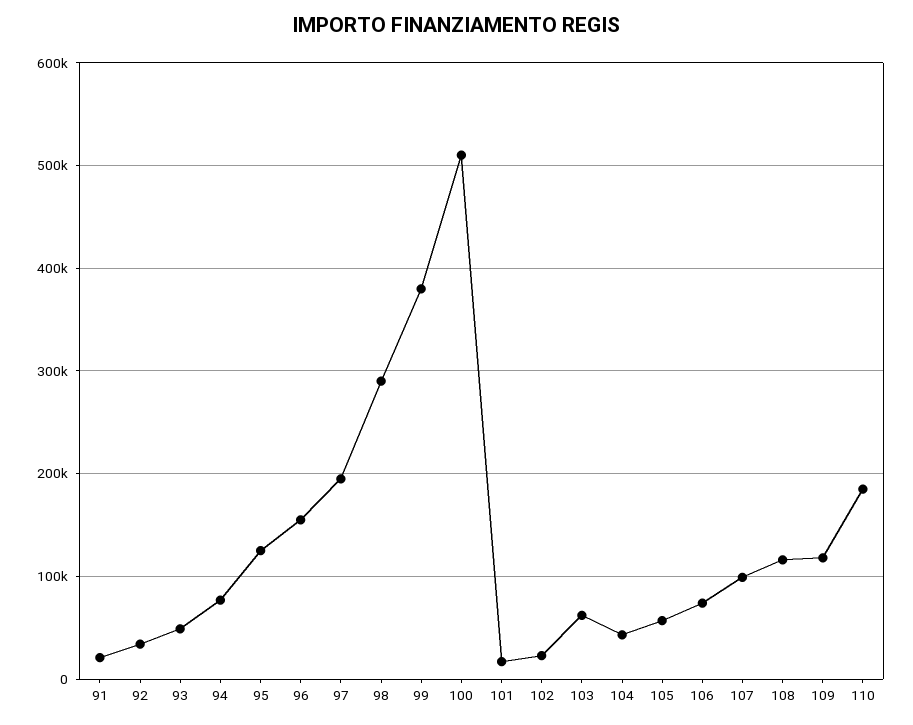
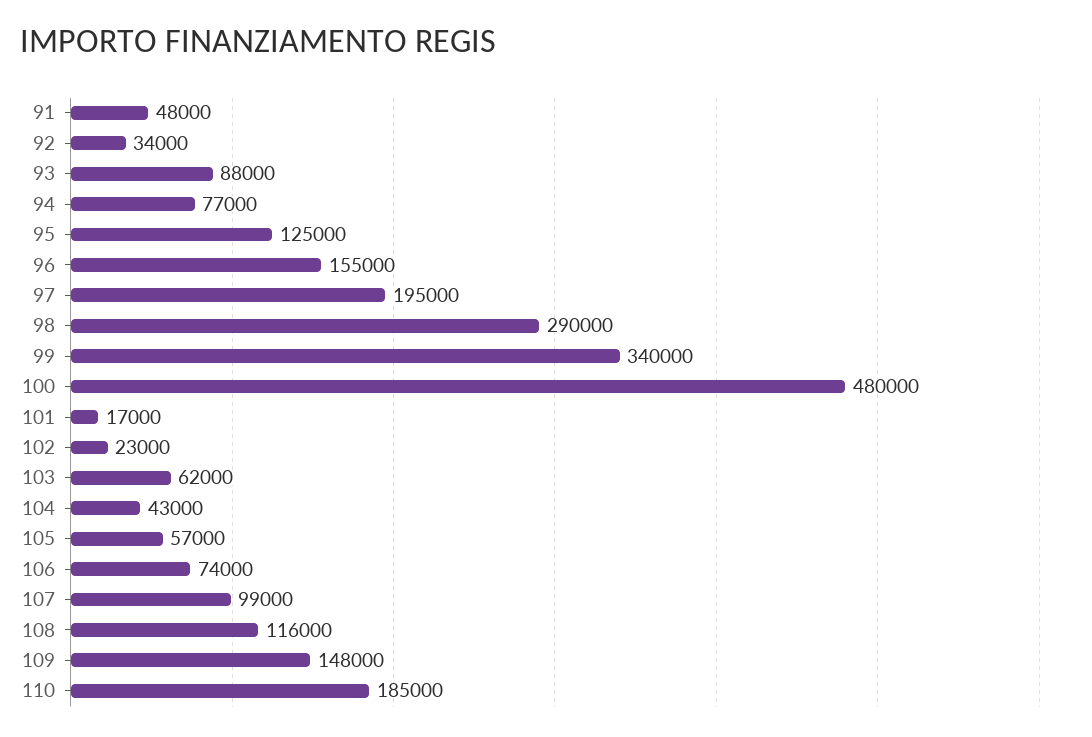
91: 20000 -> 48000
93: 50000 -> 88000
99: 380000 -> 340000
100: 510000 -> 480000
109: 120000 -> 148000

